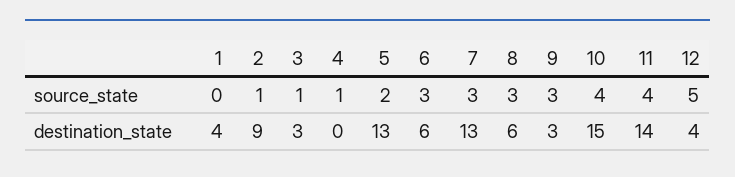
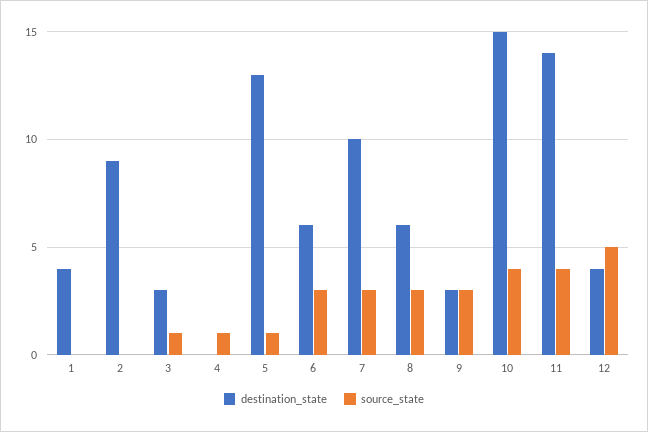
source_state, 2: 1 -> 0
source_state, 5: 2 -> 1
destination_state, 7: 13 -> 10

